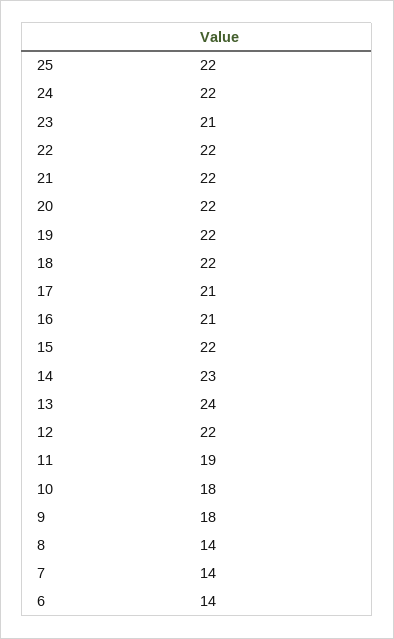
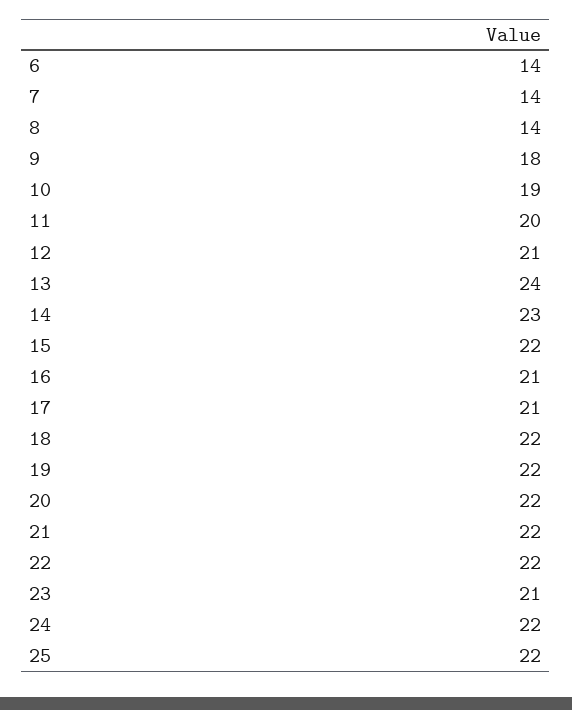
12: 22 -> 21
11: 19 -> 20
10: 18 -> 19

